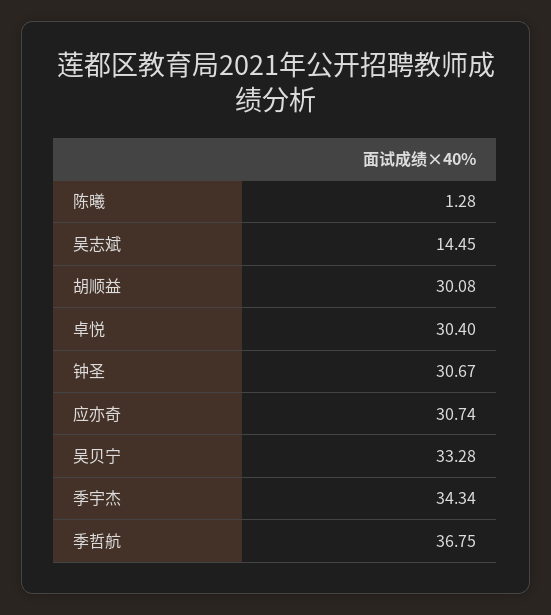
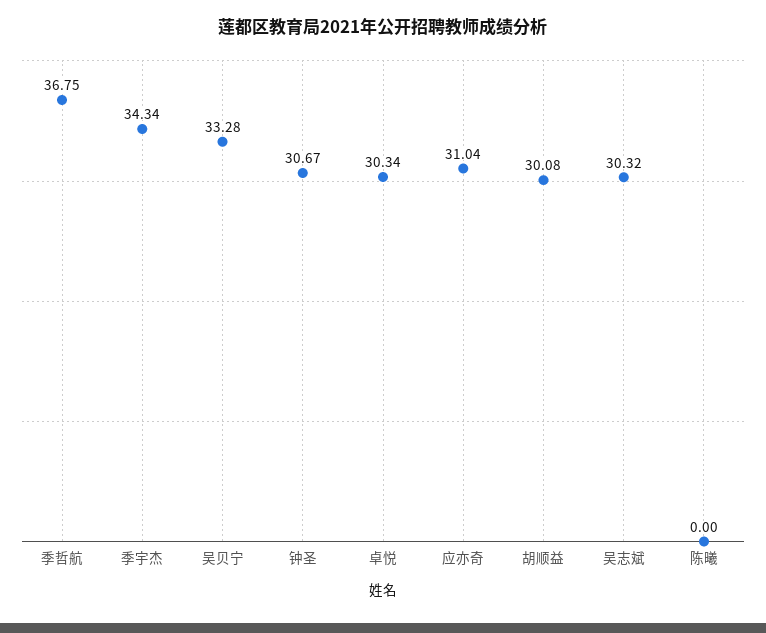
陈曦: 1.28 -> 0
吴志斌: 14.45 -> 30.32
卓悦: 30.4 -> 30.34
应亦奇: 30.74 -> 31.04

